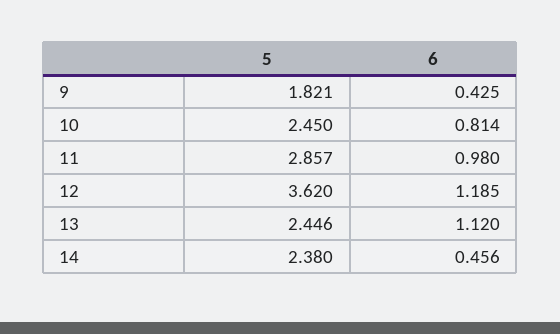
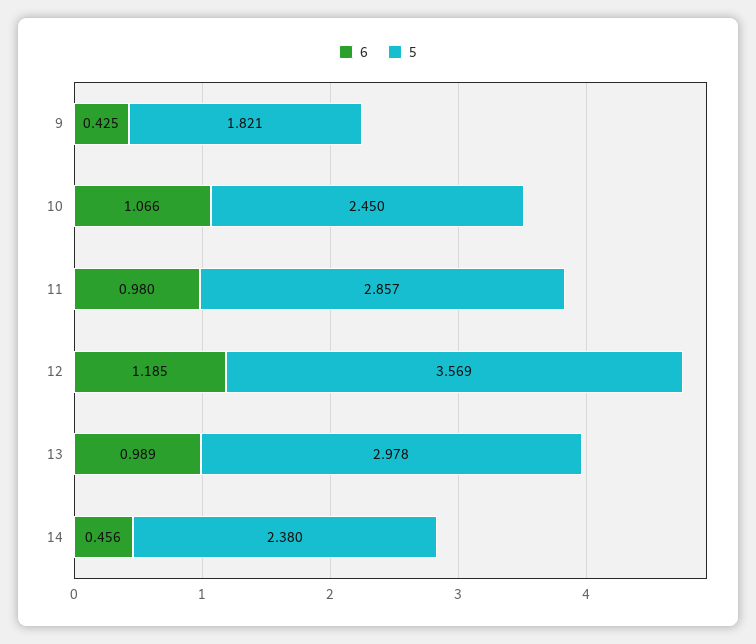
6, 10: 0.814 -> 1.066
5, 12: 3.62 -> 3.569
5, 13: 2.446 -> 2.978
6, 13: 1.12 -> 0.989

